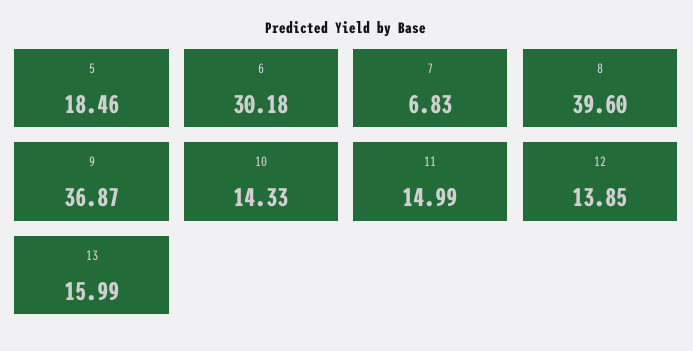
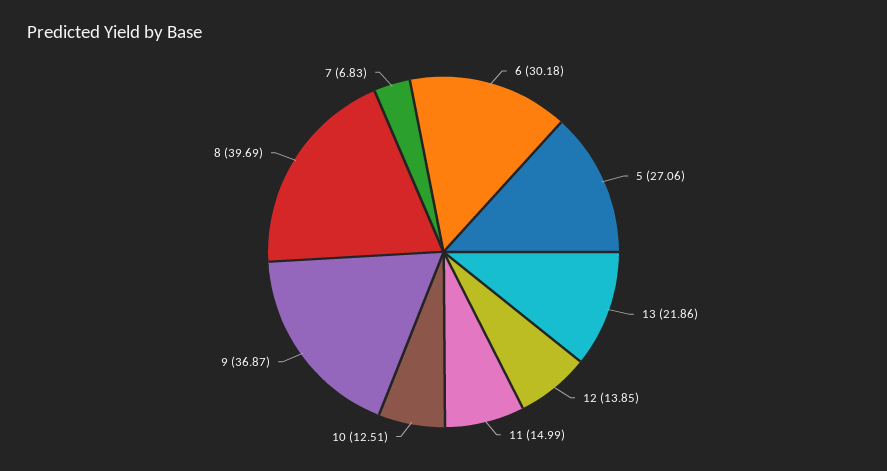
5: 18.46 -> 27.06
8: 39.6 -> 39.69
10: 14.33 -> 12.51
13: 15.99 -> 21.86

